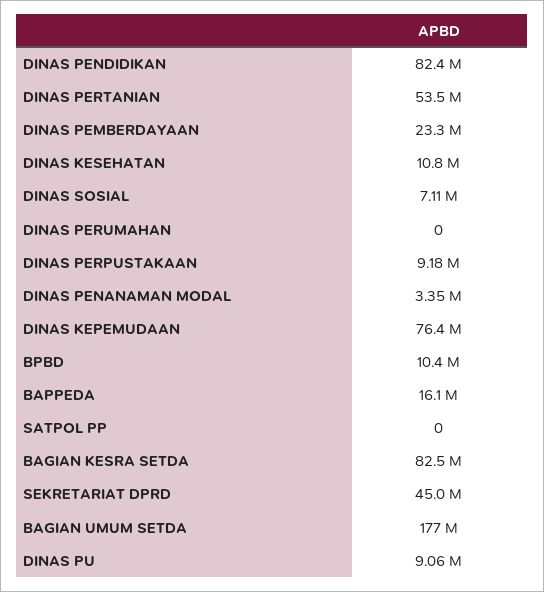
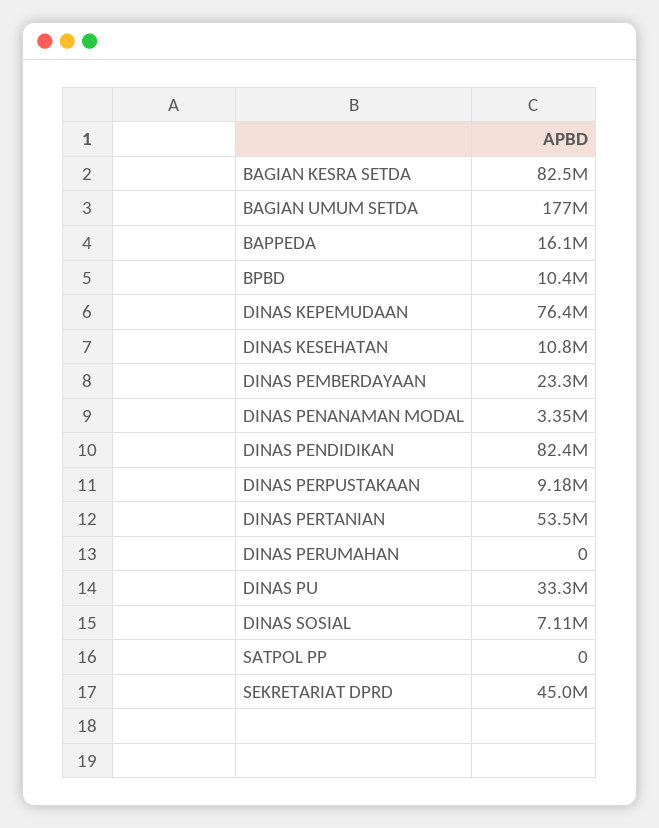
DINAS PU: 9060000 -> 33300000

